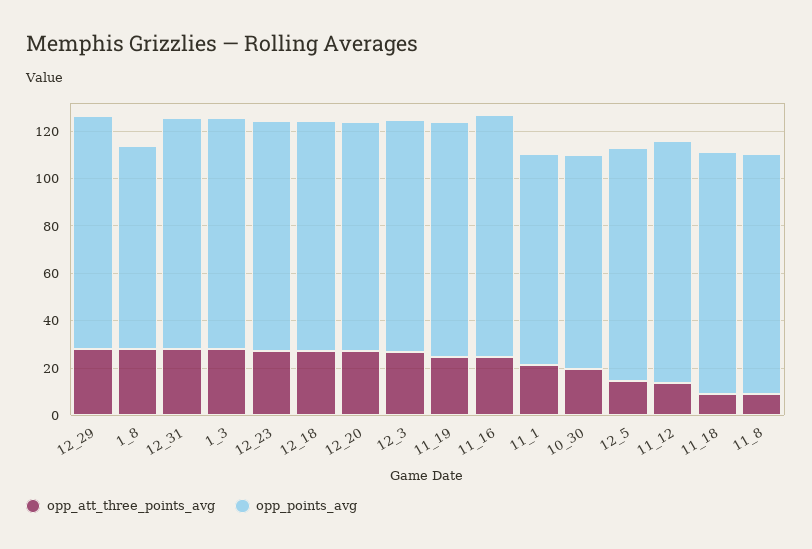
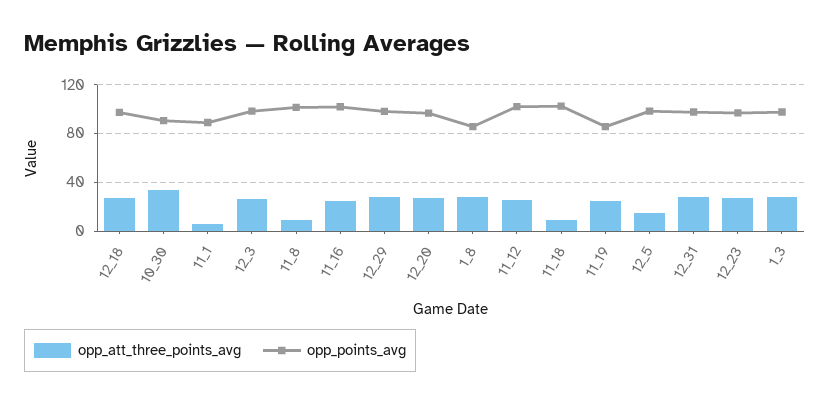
opp_points_avg, 11_19: 100 -> 85
opp_att_three_points_avg, 11_1: 20 -> 5
opp_att_three_points_avg, 10_30: 20 -> 35
opp_att_three_points_avg, 11_12: 15 -> 25

